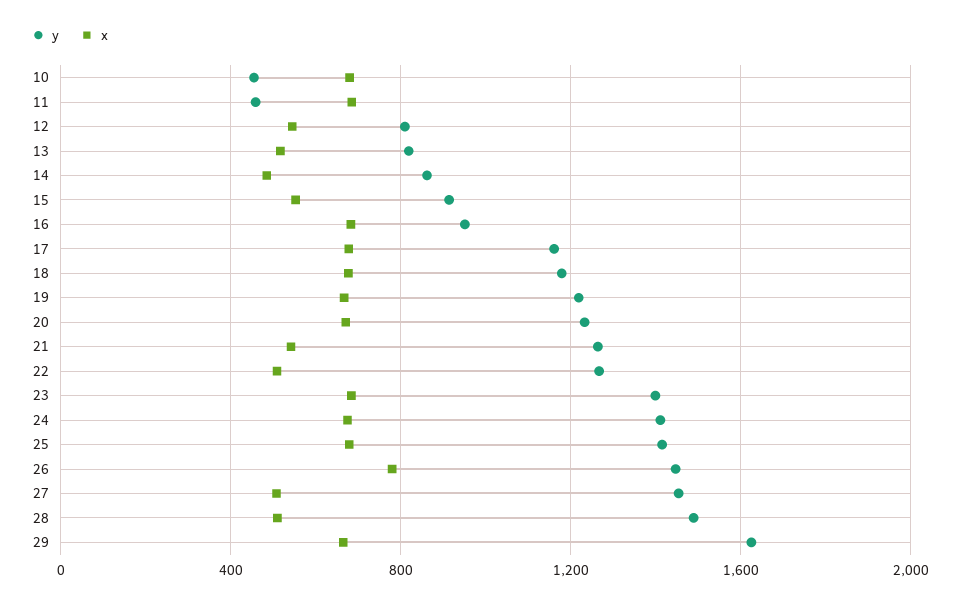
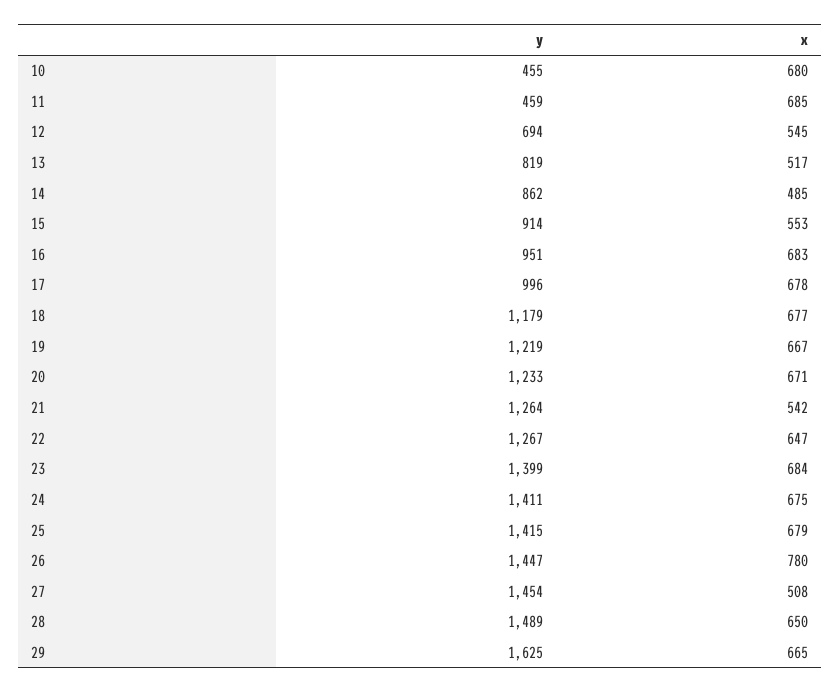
y, 12: 800 -> 694
y, 17: 1150 -> 996
x, 22: 500 -> 647
x, 28: 500 -> 650

